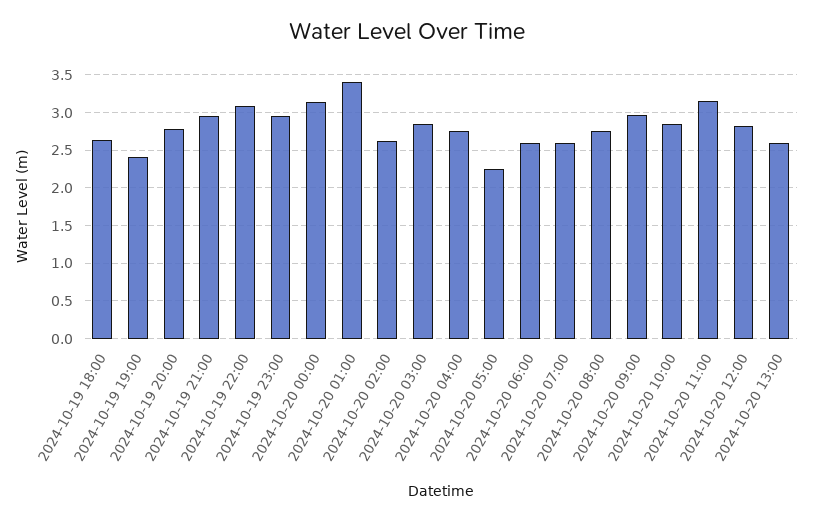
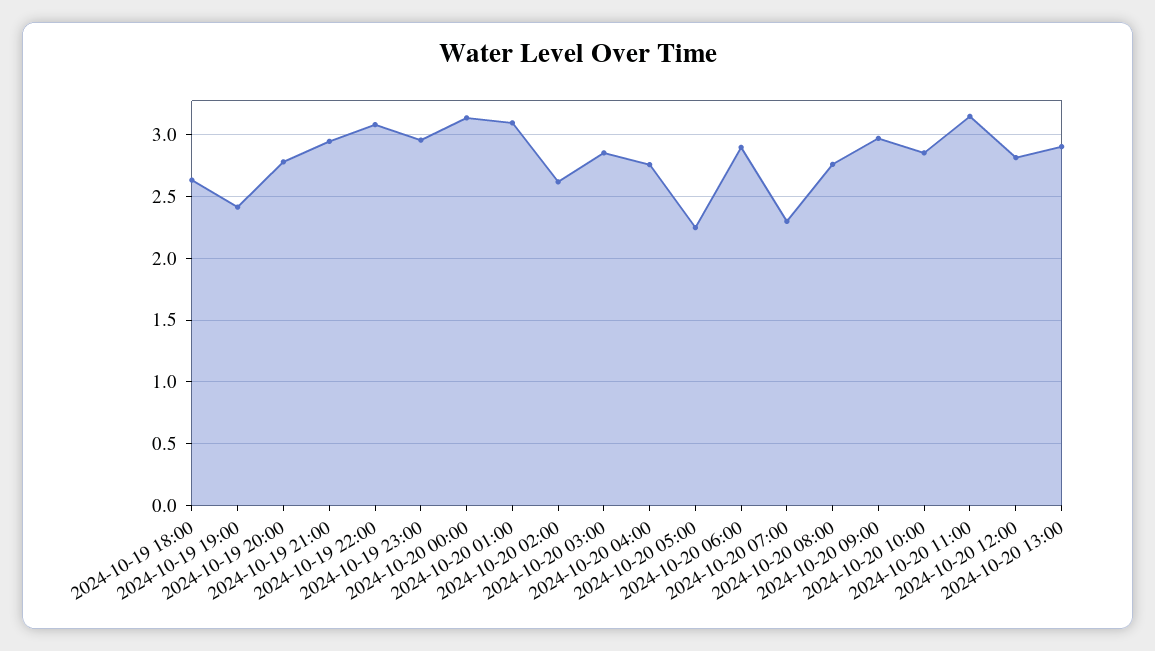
2024-10-20 01:00: 3.4 -> 3.1
2024-10-20 06:00: 2.6 -> 2.9
2024-10-20 07:00: 2.6 -> 2.3
2024-10-20 13:00: 2.6 -> 2.9

